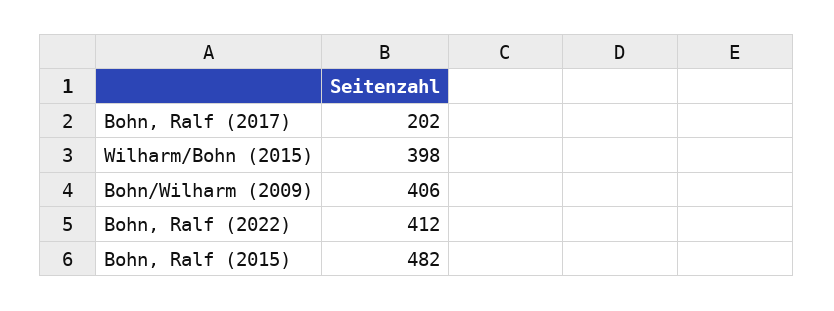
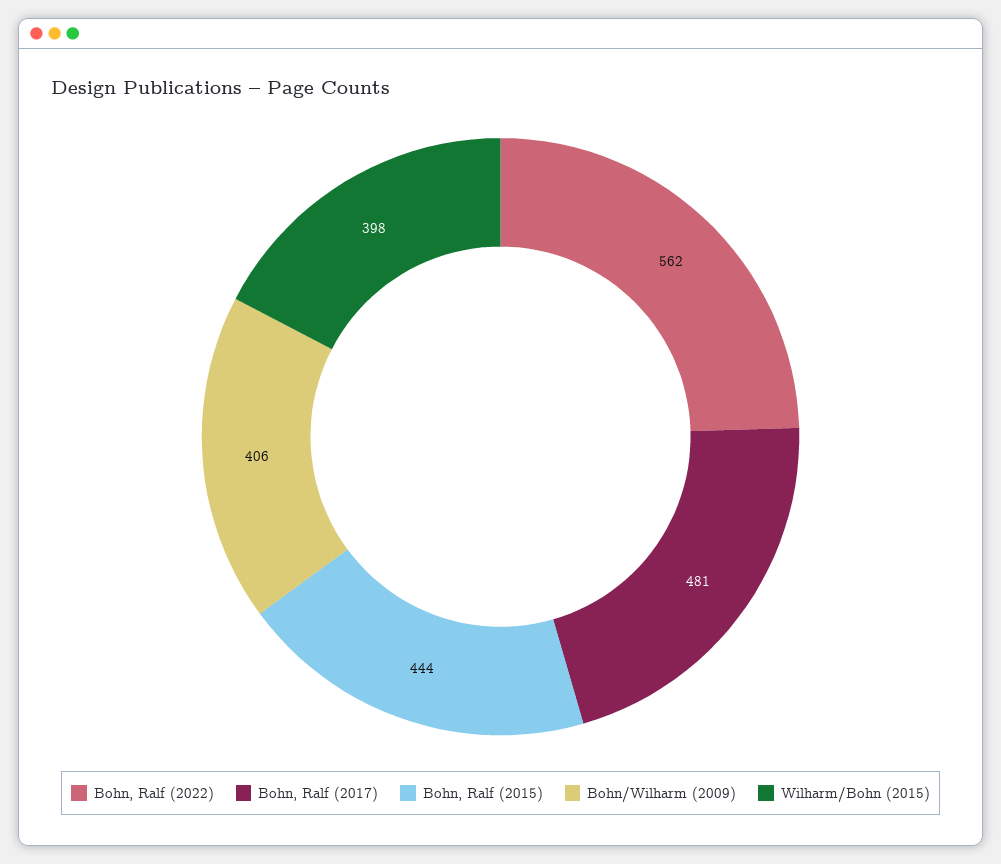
Bohn, Ralf (2017): 202 -> 481
Bohn, Ralf (2022): 412 -> 562
Bohn, Ralf (2015): 482 -> 444

